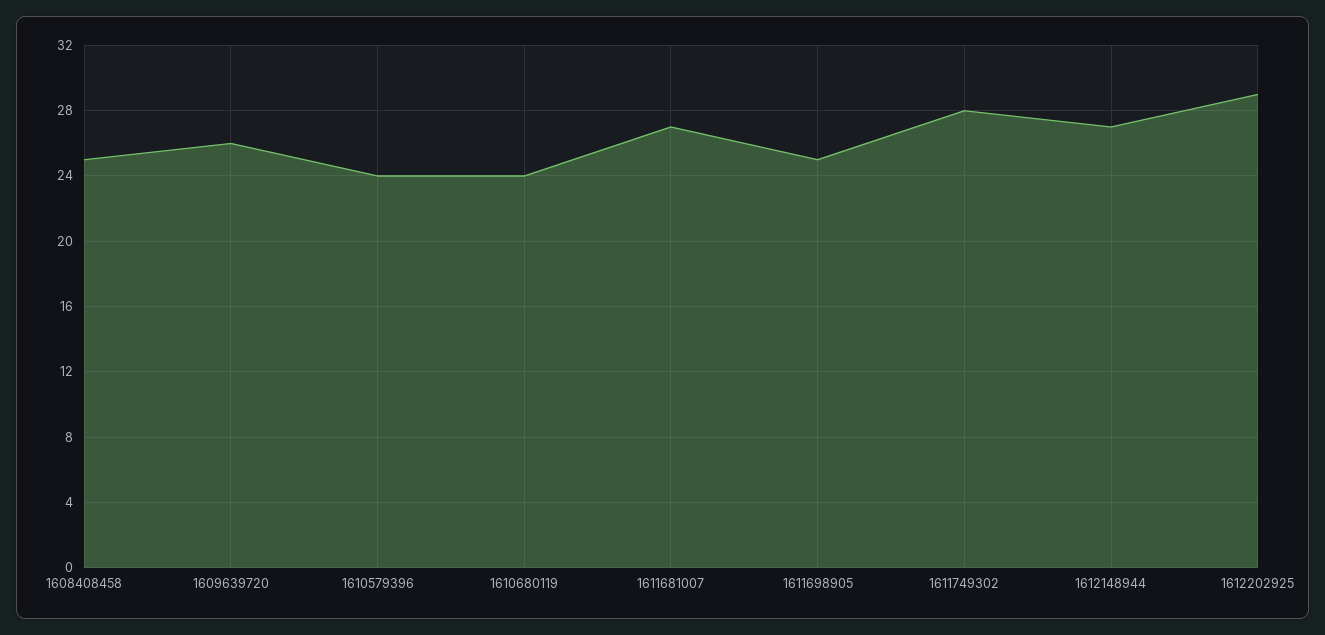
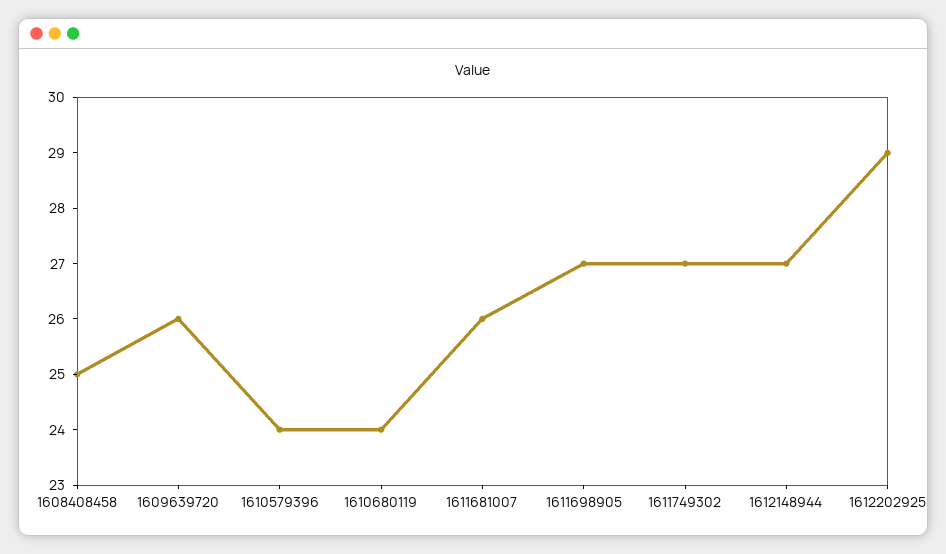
1611681007: 27 -> 26
1611698905: 25 -> 27
1611749302: 28 -> 27

